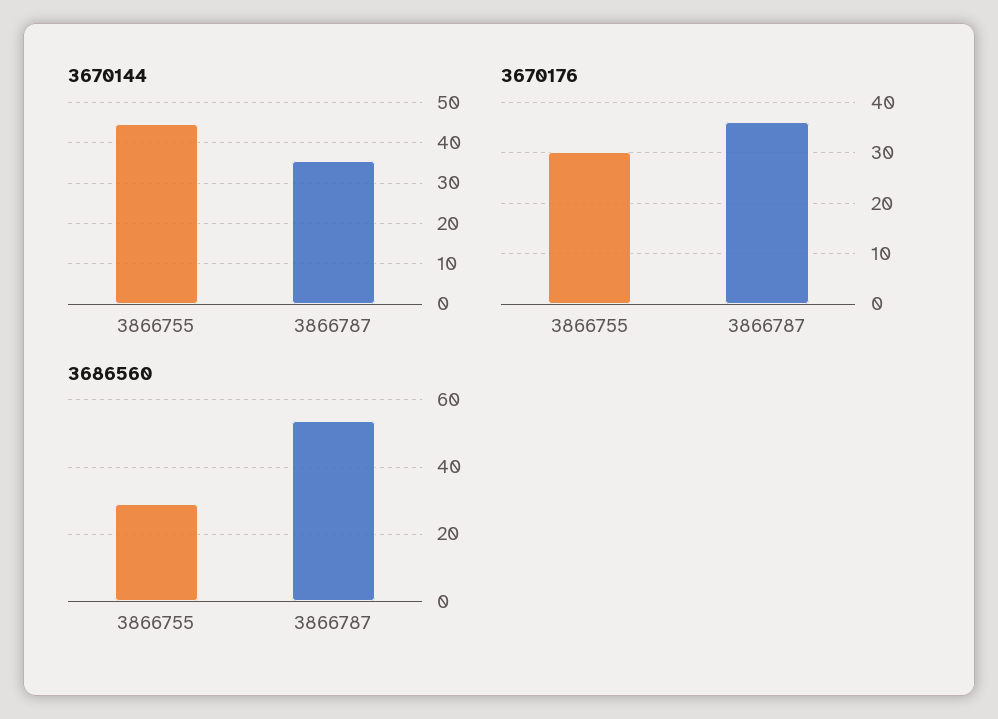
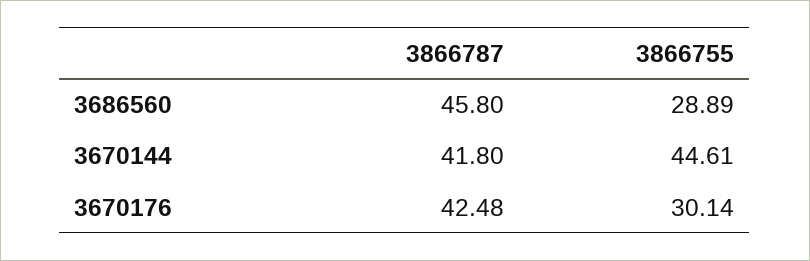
3670144, 3866787: 36 -> 41.8
3670176, 3866787: 36 -> 42.48
3686560, 3866787: 54 -> 45.8

